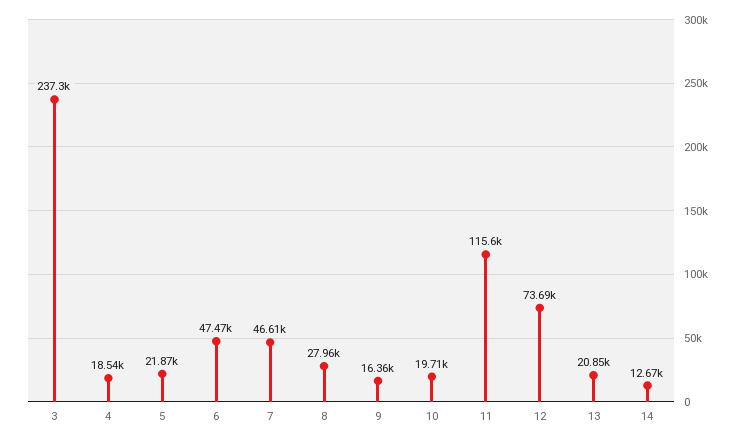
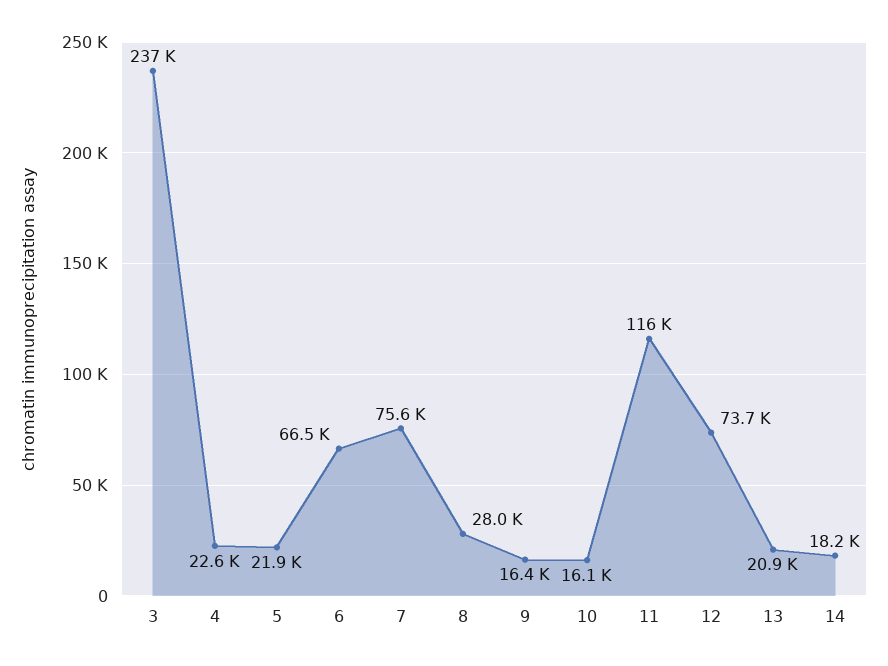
4: 18540 -> 22600
6: 47470 -> 66500
7: 46610 -> 75600
10: 19710 -> 16100
14: 12670 -> 18200

